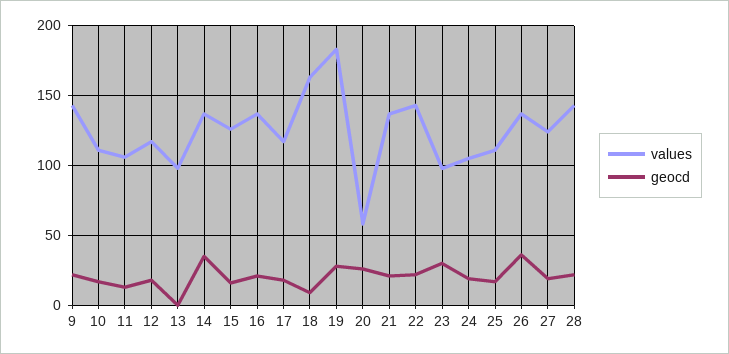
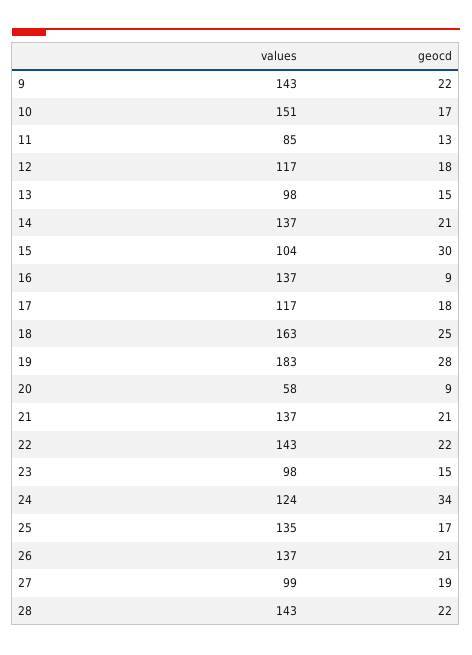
values, 10: 110 -> 151
values, 11: 105 -> 85
geocd, 13: 0 -> 15
geocd, 14: 35 -> 21
values, 15: 125 -> 104
geocd, 15: 15 -> 30
geocd, 16: 20 -> 9
geocd, 18: 10 -> 25
geocd, 20: 25 -> 9
geocd, 23: 30 -> 15
values, 24: 105 -> 124
geocd, 24: 20 -> 34
values, 25: 110 -> 135
geocd, 26: 35 -> 21
values, 27: 125 -> 99

